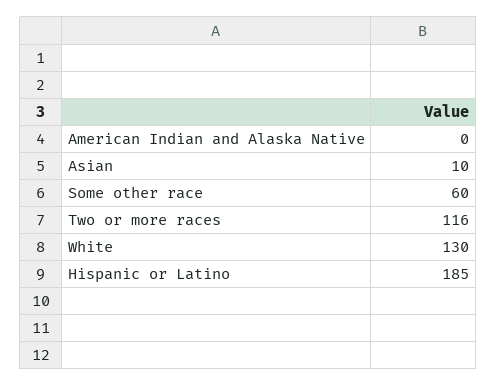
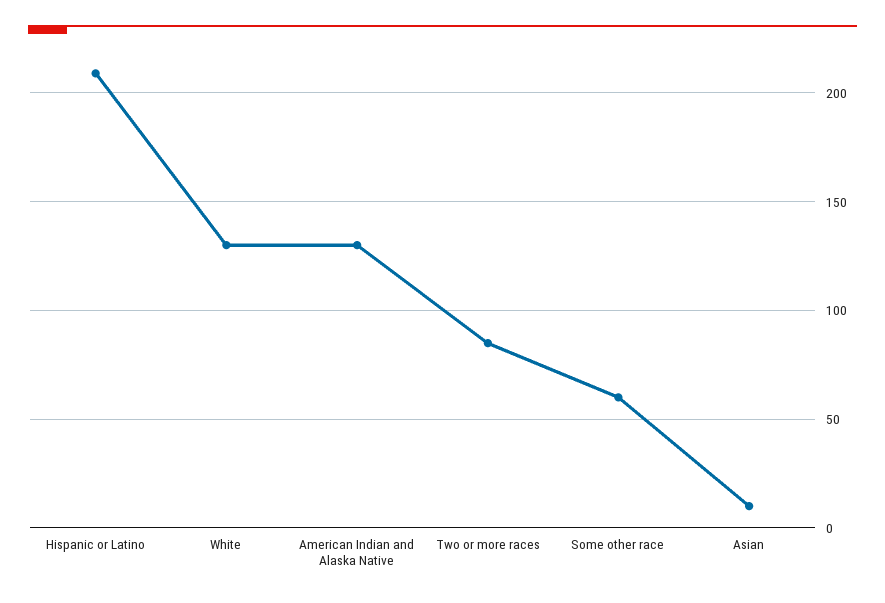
American Indian and Alaska Native: 0 -> 130
Two or more races: 116 -> 85
Hispanic or Latino: 185 -> 210

